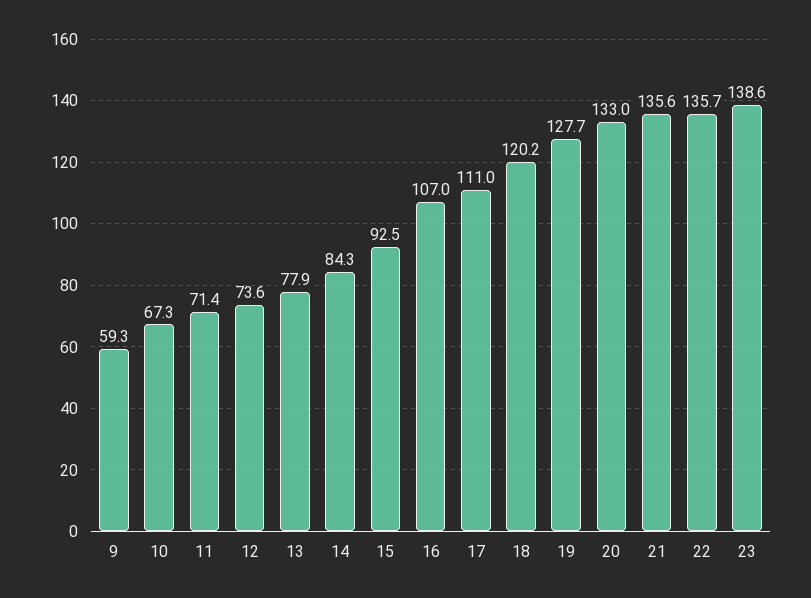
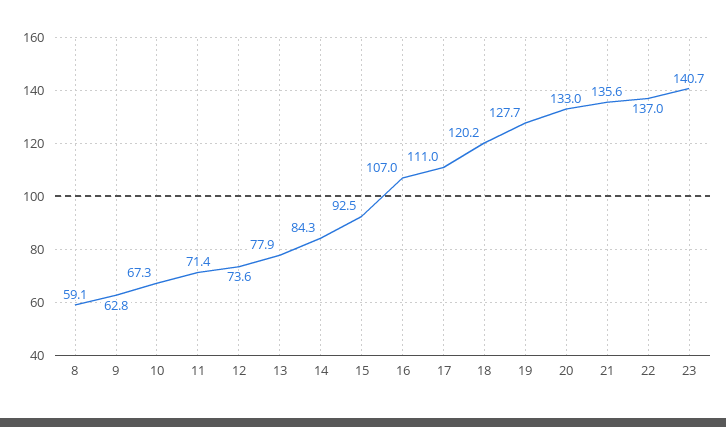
9: 59.3 -> 62.8
22: 135.7 -> 137
23: 138.6 -> 140.7
8: none -> 59.1

